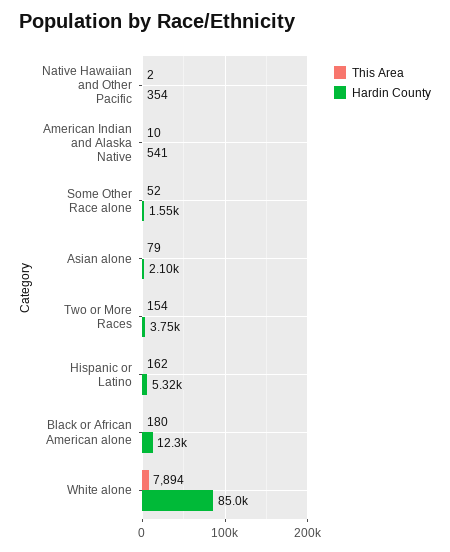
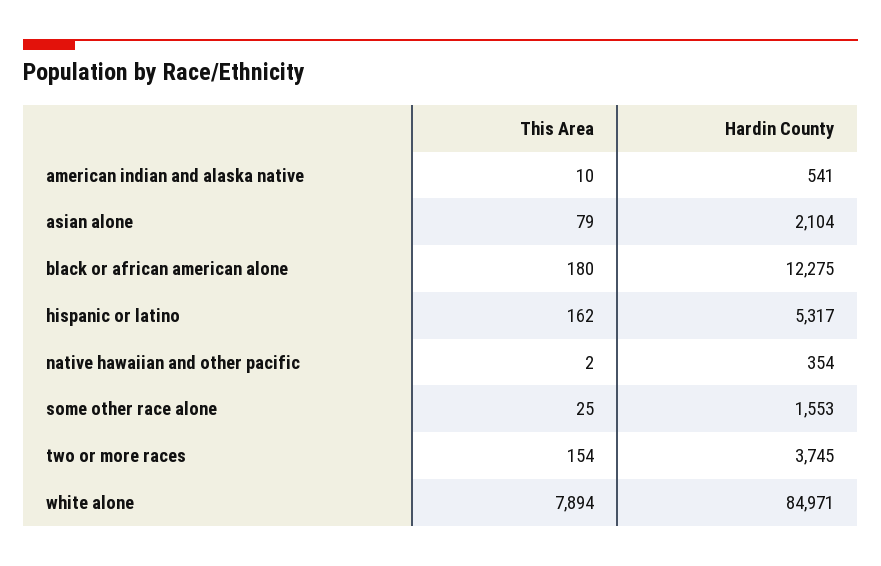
This Area, Some Other Race alone: 52 -> 25

